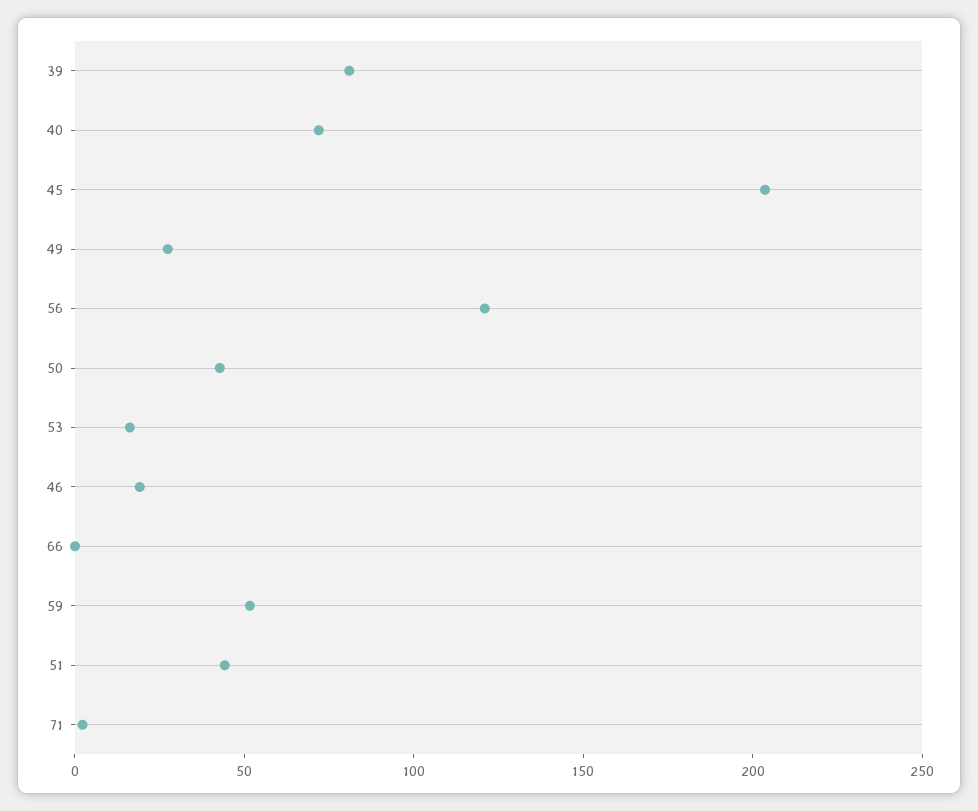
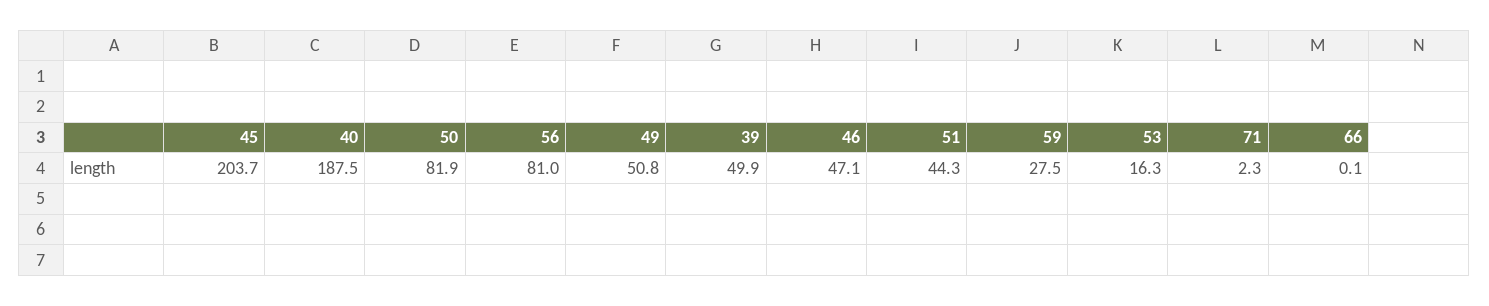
39: 80 -> 49.9
40: 70 -> 187.5
49: 30 -> 50.8
56: 120 -> 81
50: 40 -> 81.9
46: 20 -> 47.1
59: 50 -> 27.5

